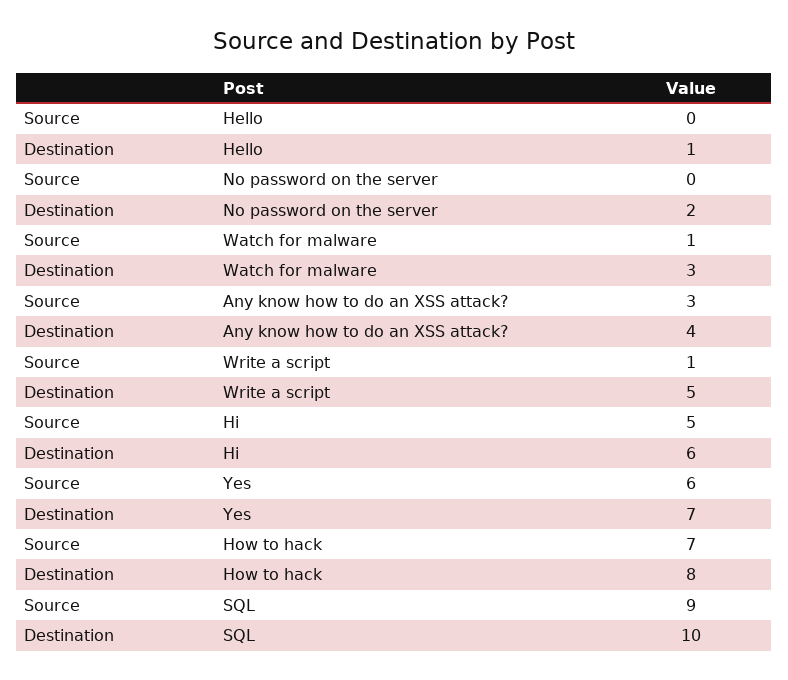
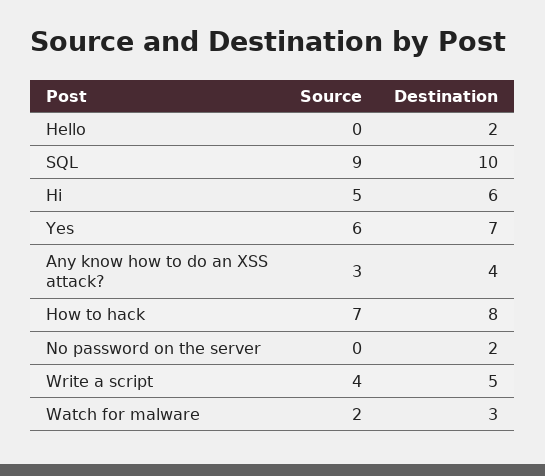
Destination, Hello: 1 -> 2
Source, Watch for malware: 1 -> 2
Source, Write a script: 1 -> 4

